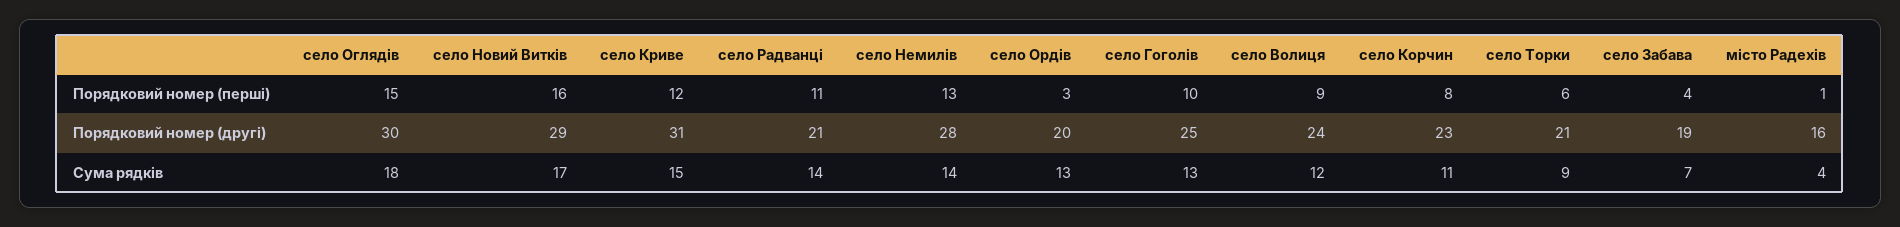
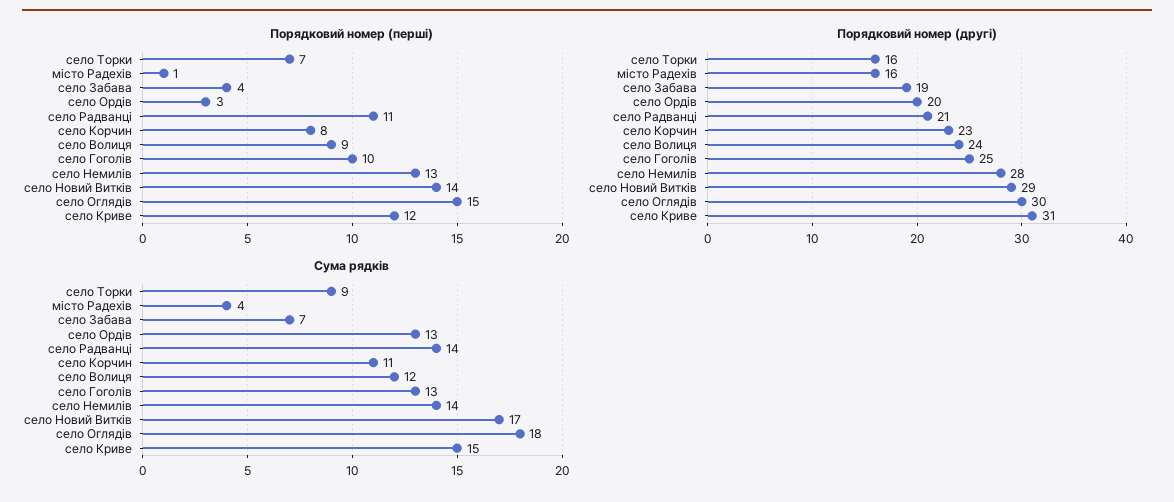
Порядковий номер (перші), село Новий Витків: 16 -> 14
Порядковий номер (перші), село Торки: 6 -> 7
Порядковий номер (другі), село Торки: 21 -> 16

